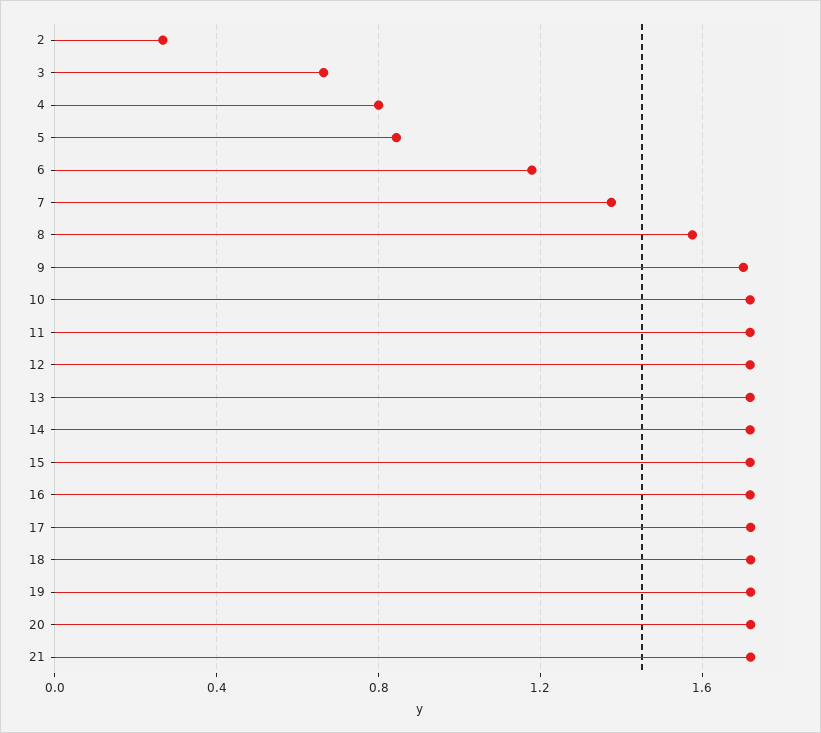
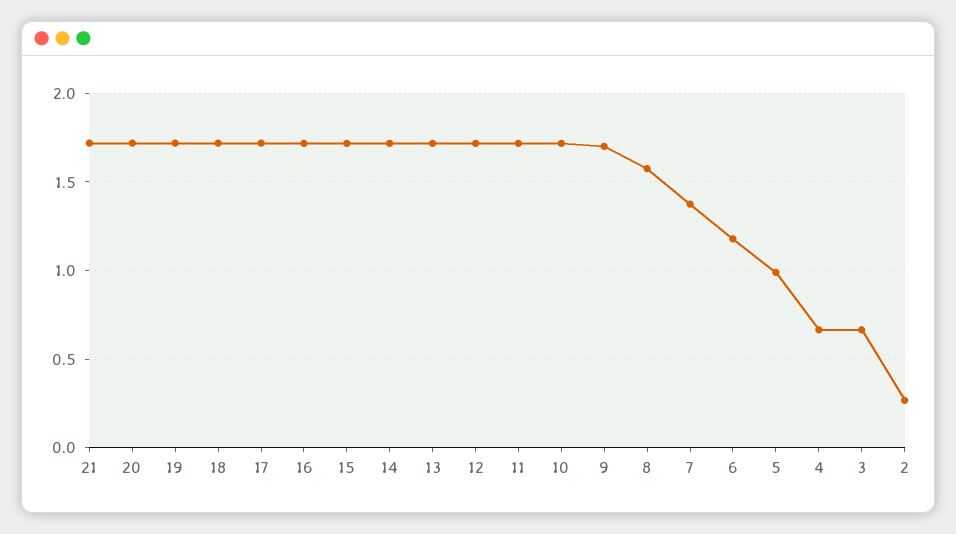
4: 0.8 -> 0.65
5: 0.85 -> 1

